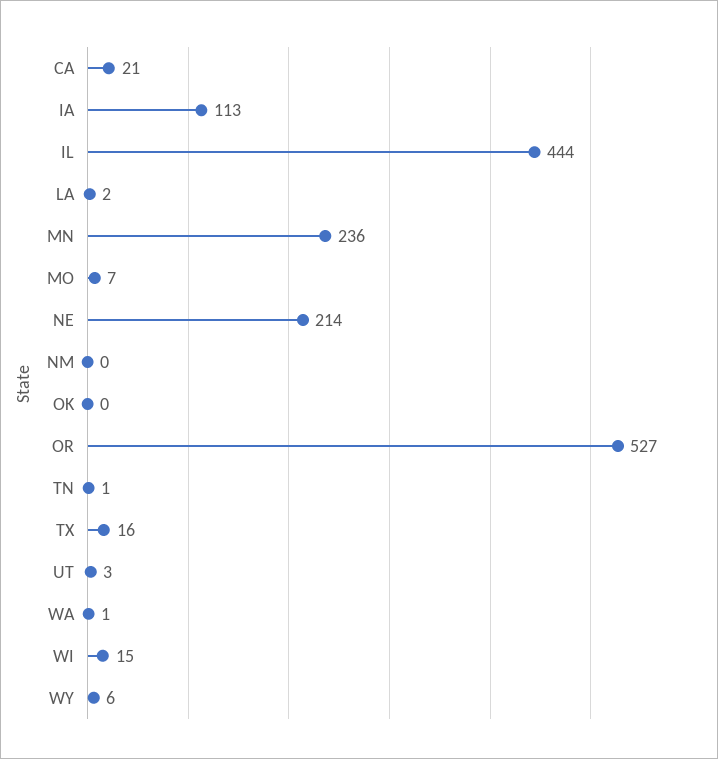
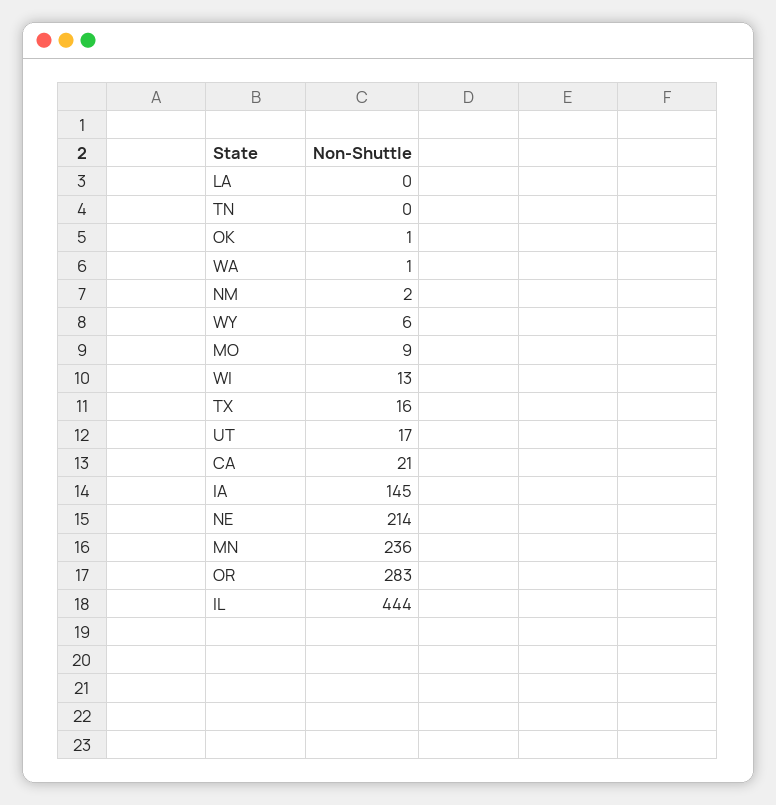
IA: 113 -> 145
LA: 2 -> 0
MO: 7 -> 9
NM: 0 -> 2
OK: 0 -> 1
OR: 527 -> 283
TN: 1 -> 0
UT: 3 -> 17
WI: 15 -> 13

